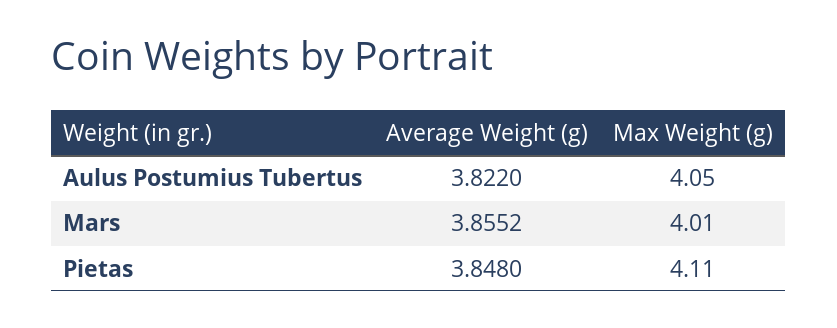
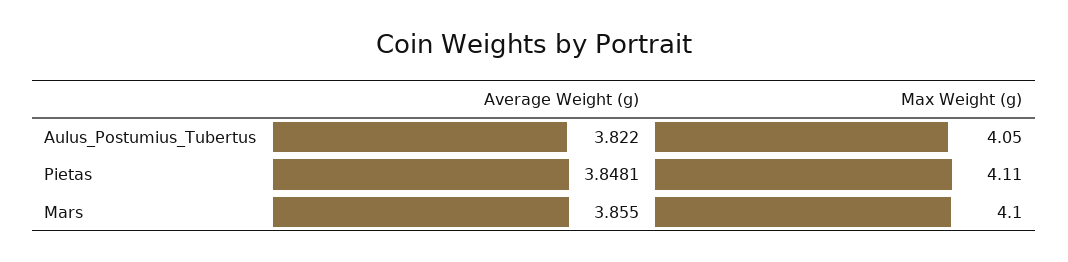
Average Weight (g), Mars: 3.8552 -> 3.855
Max Weight (g), Mars: 4.01 -> 4.1
Average Weight (g), Pietas: 3.848 -> 3.8481

